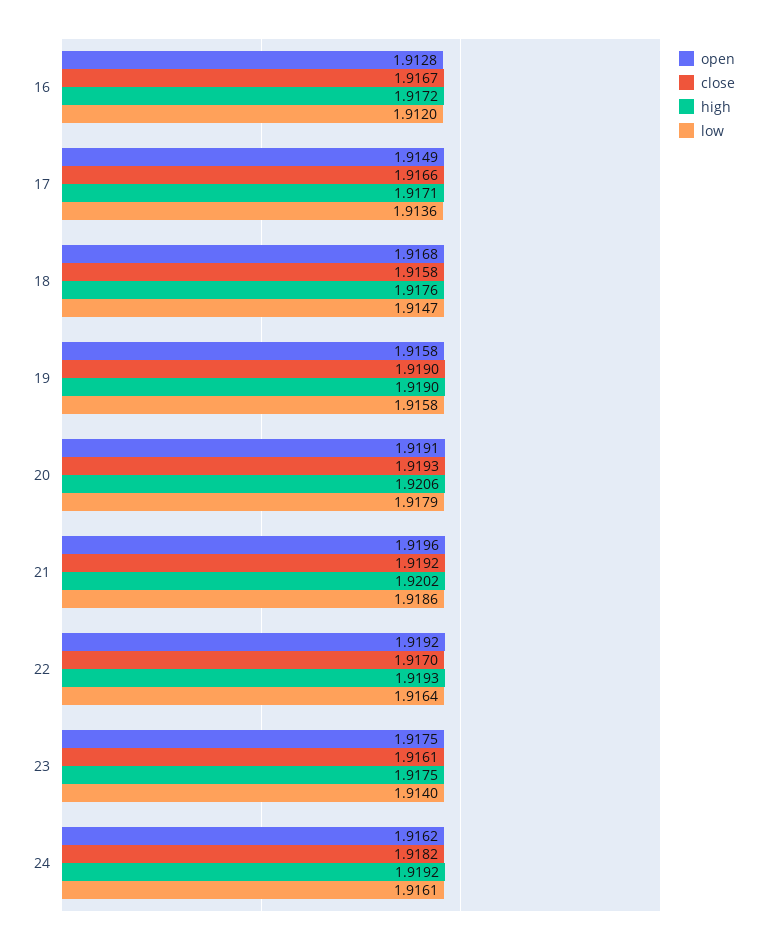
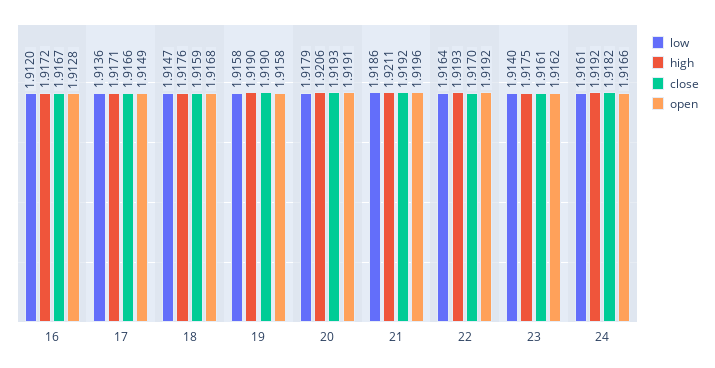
close, 18: 1.9158 -> 1.9159
high, 21: 1.9202 -> 1.9211
open, 23: 1.9175 -> 1.9162
open, 24: 1.9162 -> 1.9166

